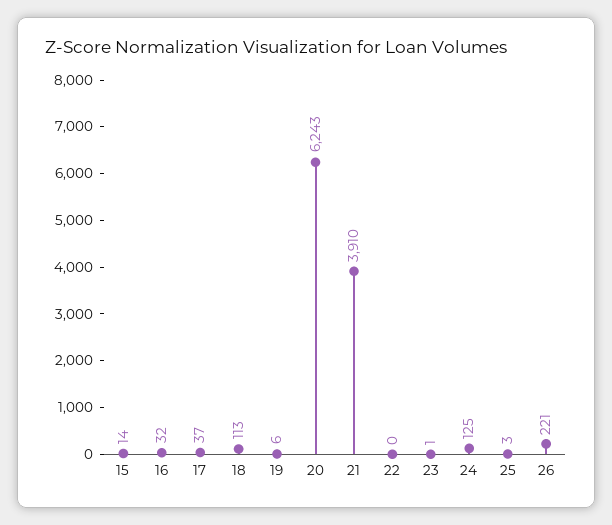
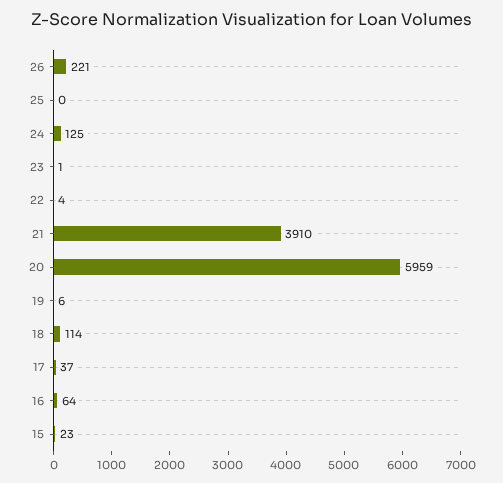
15: 14 -> 23
16: 32 -> 64
18: 113 -> 114
20: 6243 -> 5959
22: 0 -> 4
25: 3 -> 0

